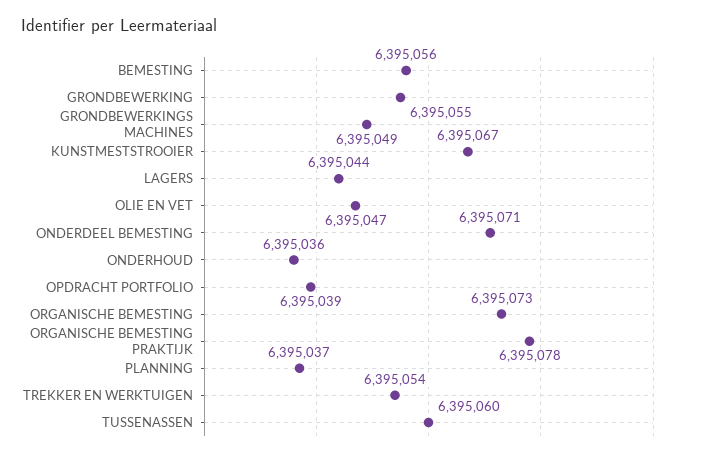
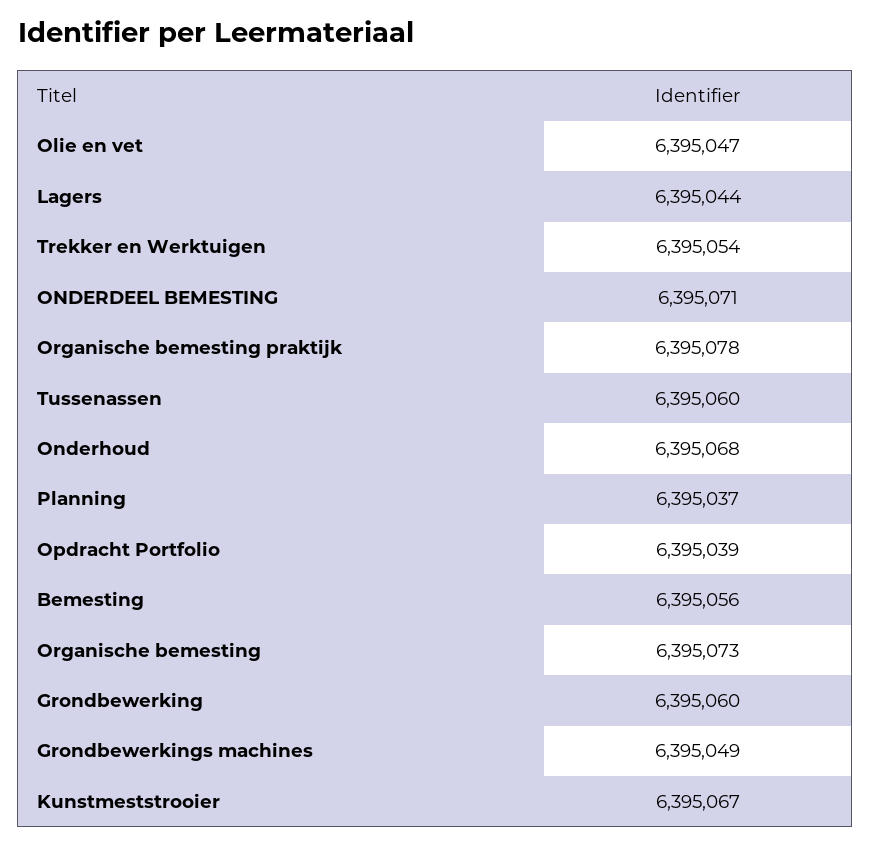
GRONDBEWERKING: 6395055 -> 6395060
ONDERHOUD: 6395036 -> 6395068

